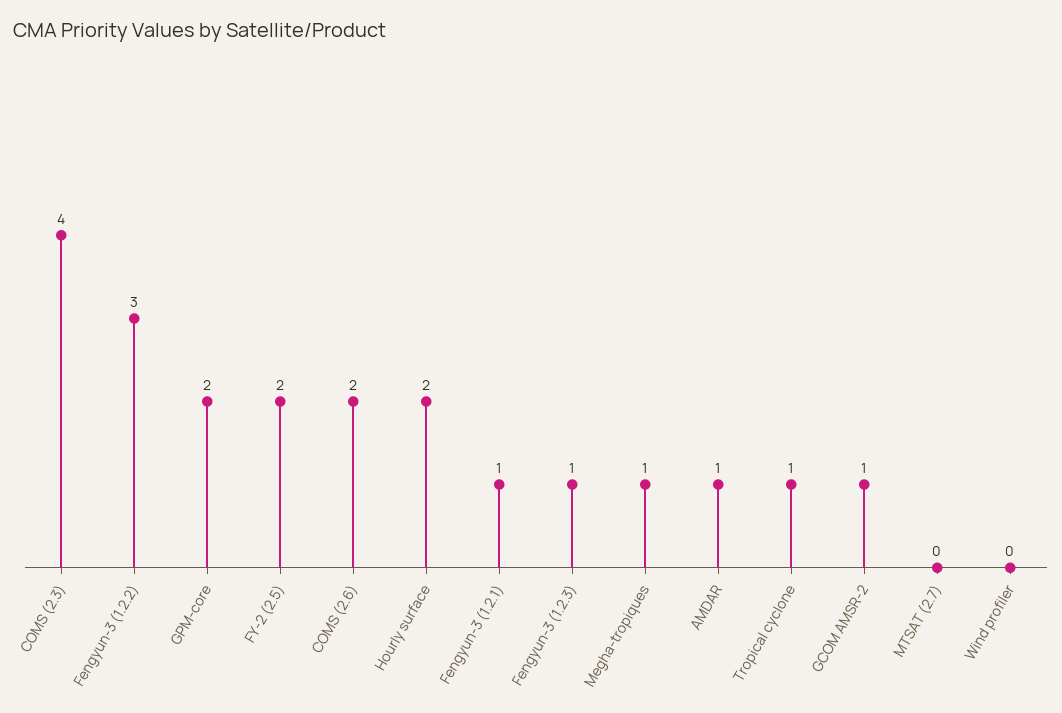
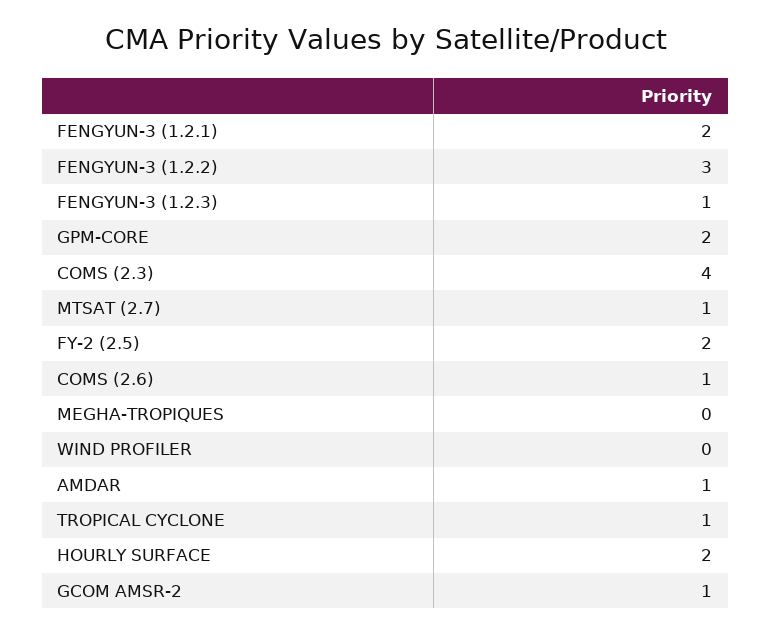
COMS (2.6): 2 -> 1
Fengyun-3 (1.2.1): 1 -> 2
Megha-tropiques: 1 -> 0
MTSAT (2.7): 0 -> 1

